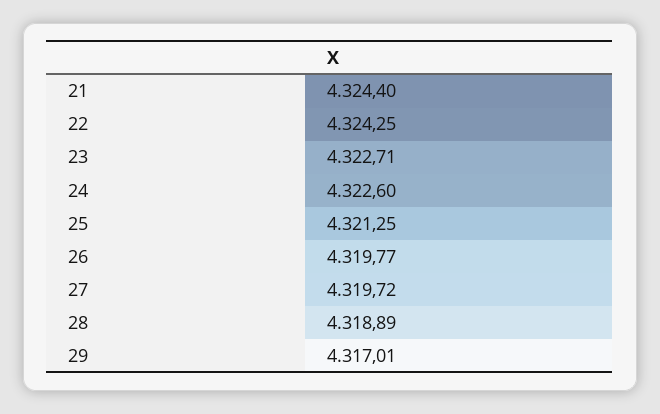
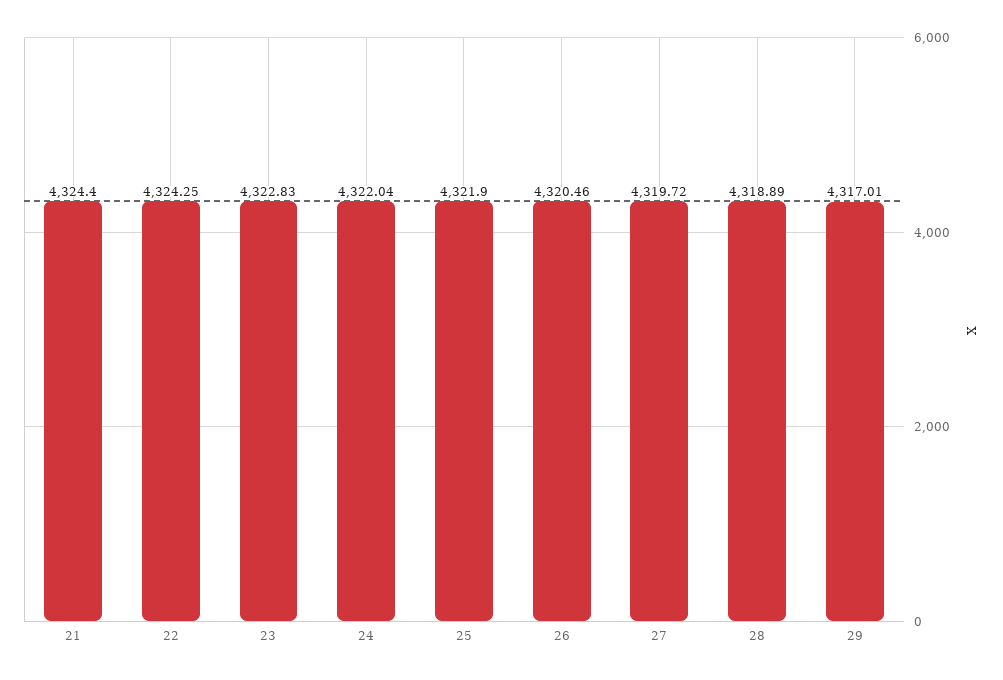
23: 4322.71 -> 4322.83
24: 4322.6 -> 4322.04
25: 4321.25 -> 4321.9
26: 4319.77 -> 4320.46

